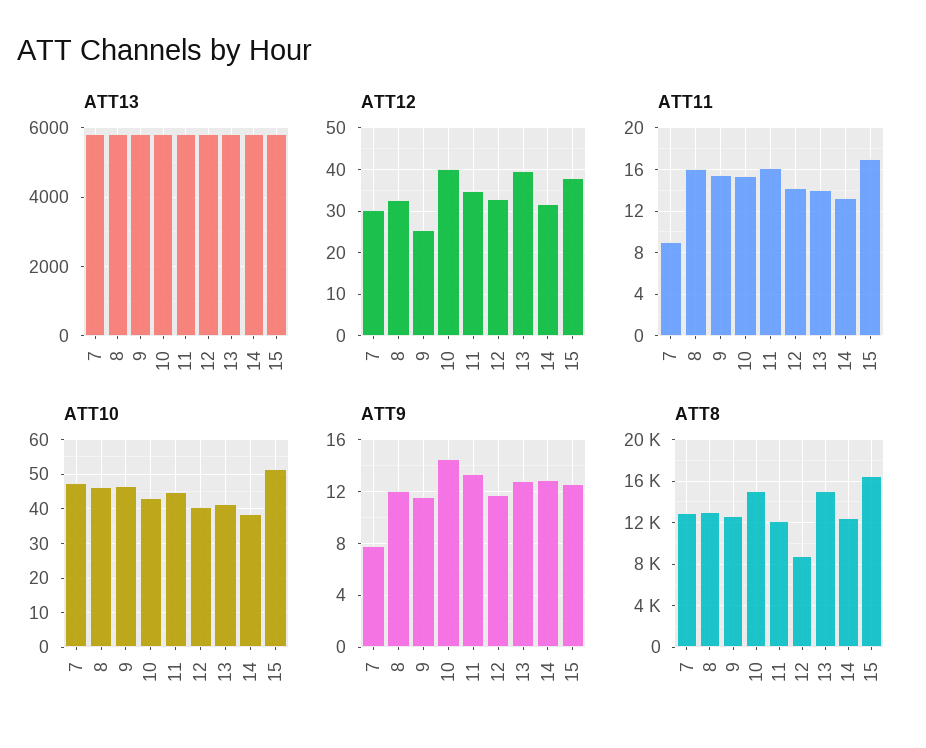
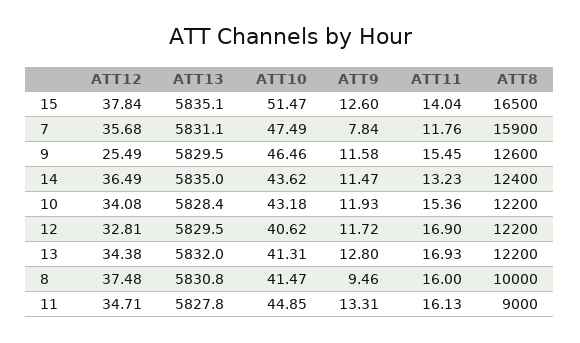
ATT12, 7: 30 -> 35.68
ATT12, 8: 32 -> 37.48
ATT12, 10: 40 -> 34.08
ATT12, 13: 40 -> 34.38
ATT12, 14: 32 -> 36.49
ATT11, 7: 9 -> 11.76
ATT11, 12: 14 -> 16.9
ATT11, 13: 14 -> 16.93
ATT11, 15: 17 -> 14.04
ATT10, 8: 46 -> 41.47
ATT10, 14: 38 -> 43.62
ATT9, 8: 12 -> 9.46
ATT9, 10: 14.5 -> 11.93
ATT9, 14: 13 -> 11.47
ATT8, 7: 13000 -> 15900
ATT8, 8: 13000 -> 10000
ATT8, 10: 15000 -> 12200
ATT8, 11: 12000 -> 9000
ATT8, 12: 9000 -> 12200
ATT8, 13: 15000 -> 12200

